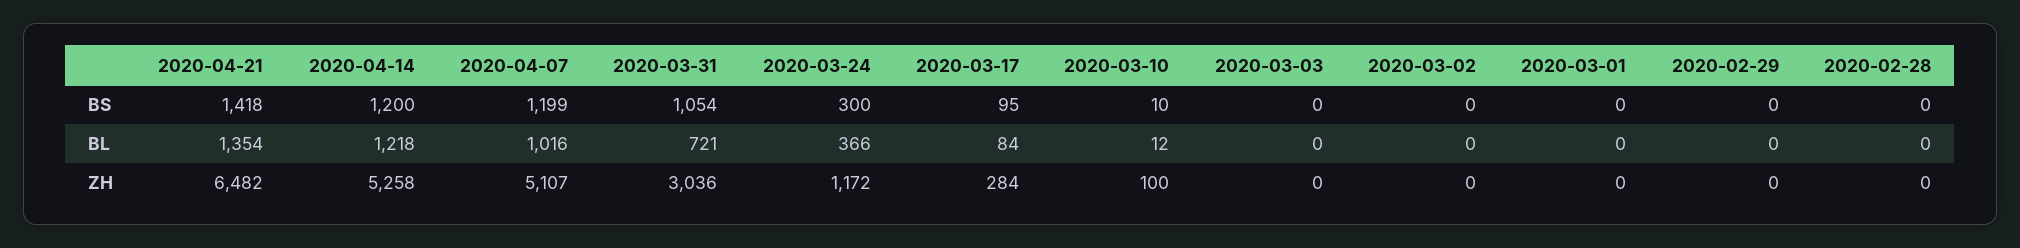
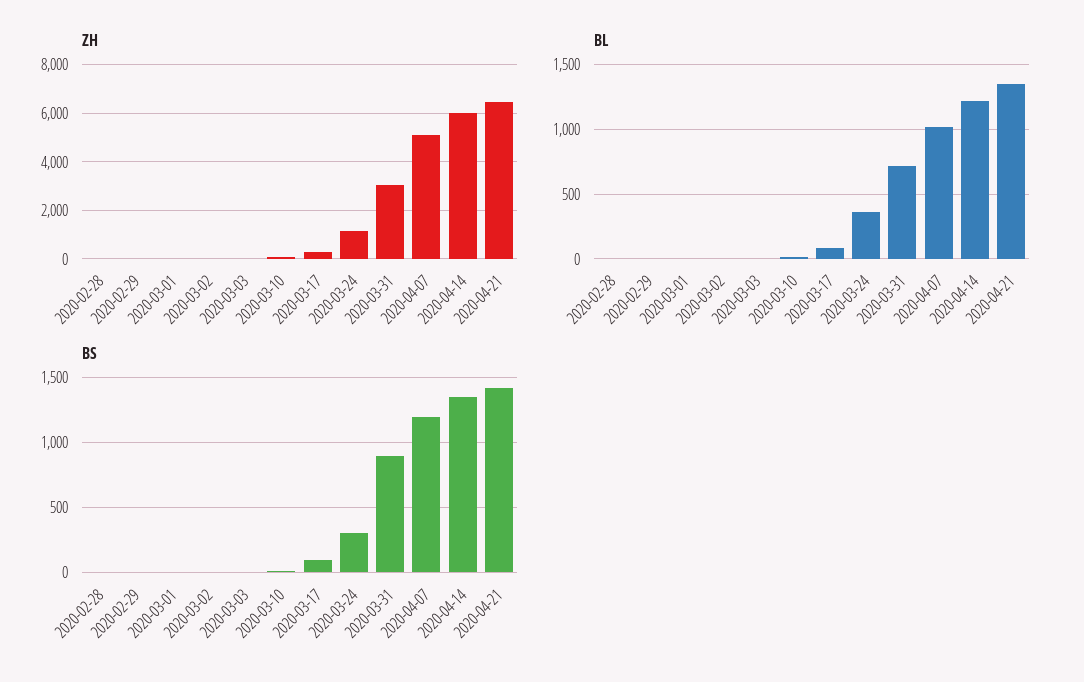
BS, 2020-04-14: 1200 -> 1350
BS, 2020-03-31: 1054 -> 900
ZH, 2020-04-14: 5258 -> 6000

